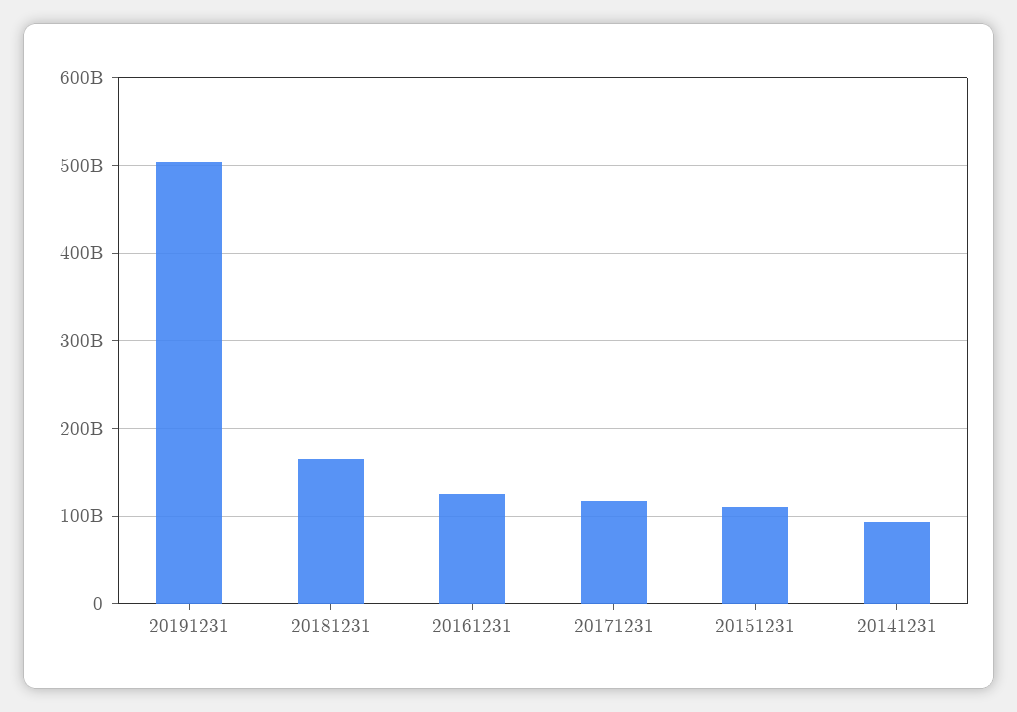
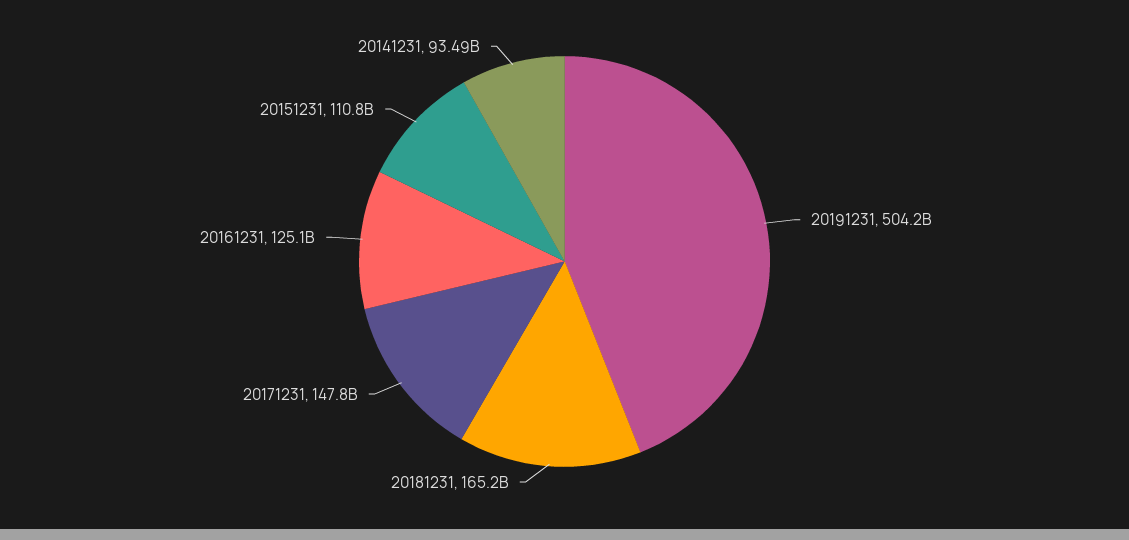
20171231: 120000000000 -> 147800000000

